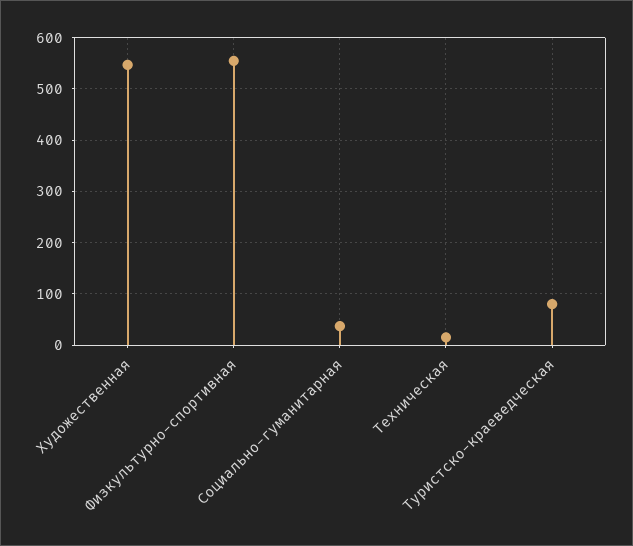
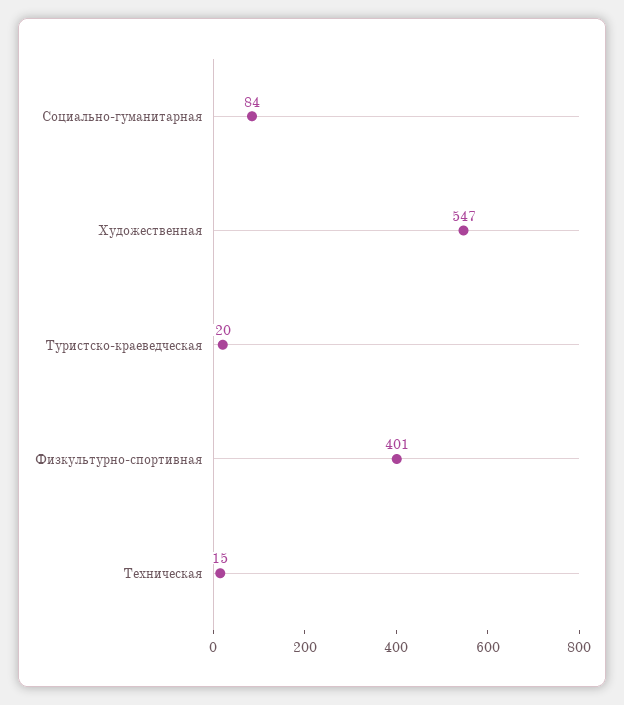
Физкультурно-спортивная: 560 -> 401
Социально-гуманитарная: 40 -> 84
Туристско-краеведческая: 80 -> 20

